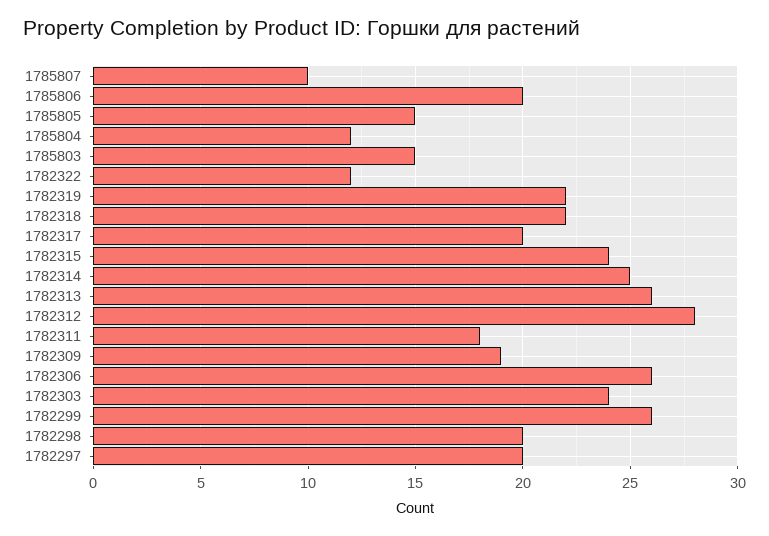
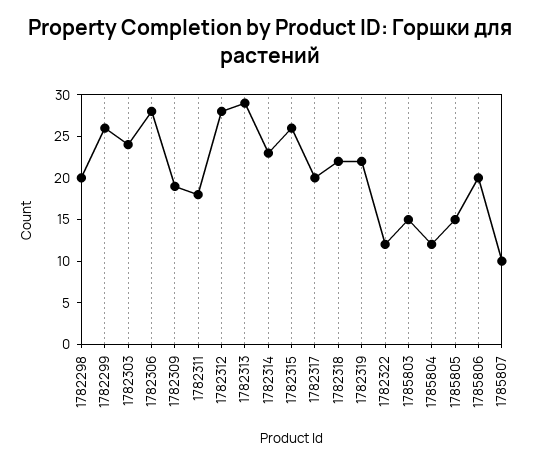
1782315: 24 -> 26
1782314: 25 -> 23
1782313: 26 -> 29
1782306: 26 -> 28
1782297: 20 -> none

